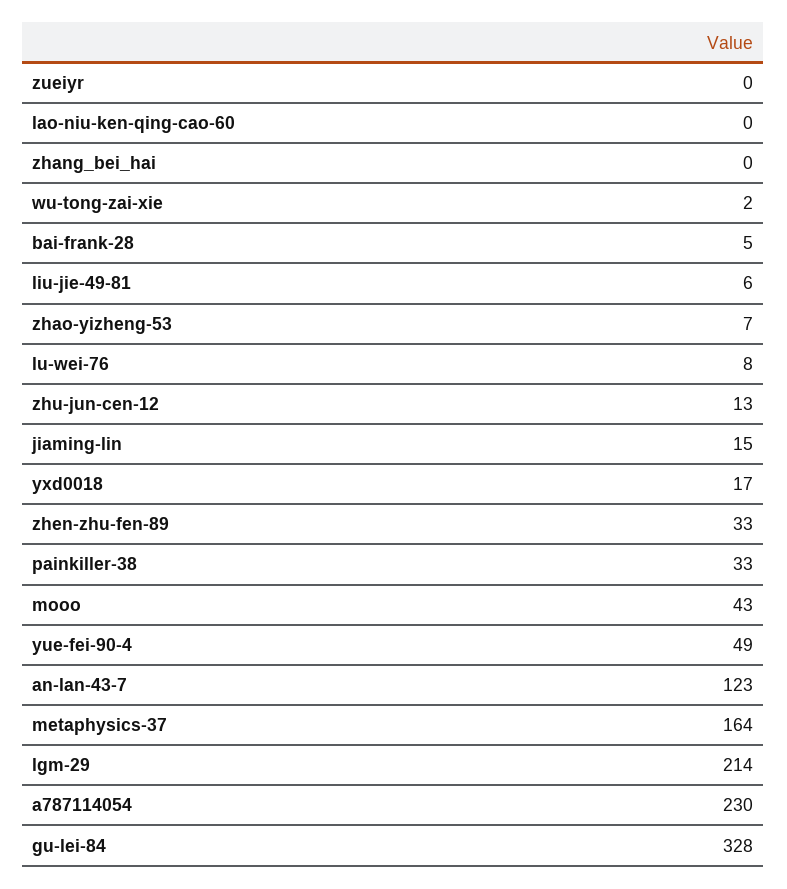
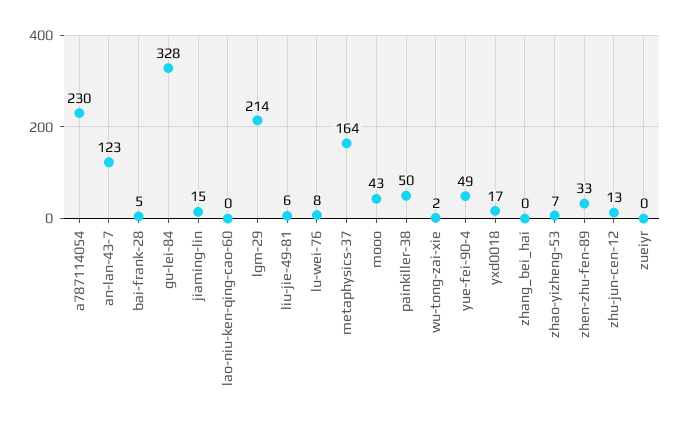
painkiller-38: 33 -> 50

